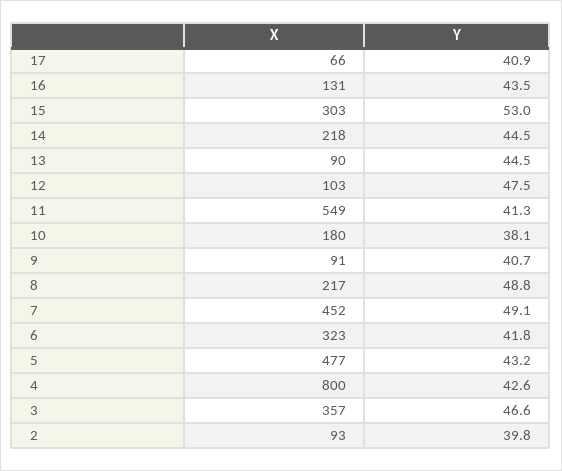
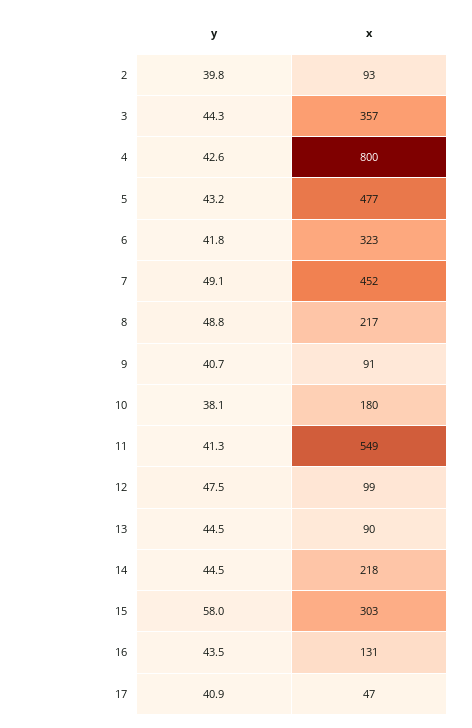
X, 17: 66 -> 47
Y, 15: 53 -> 58
X, 12: 103 -> 99
Y, 3: 46.6 -> 44.3

